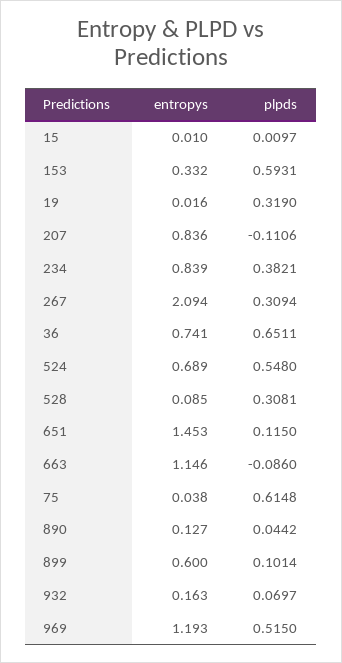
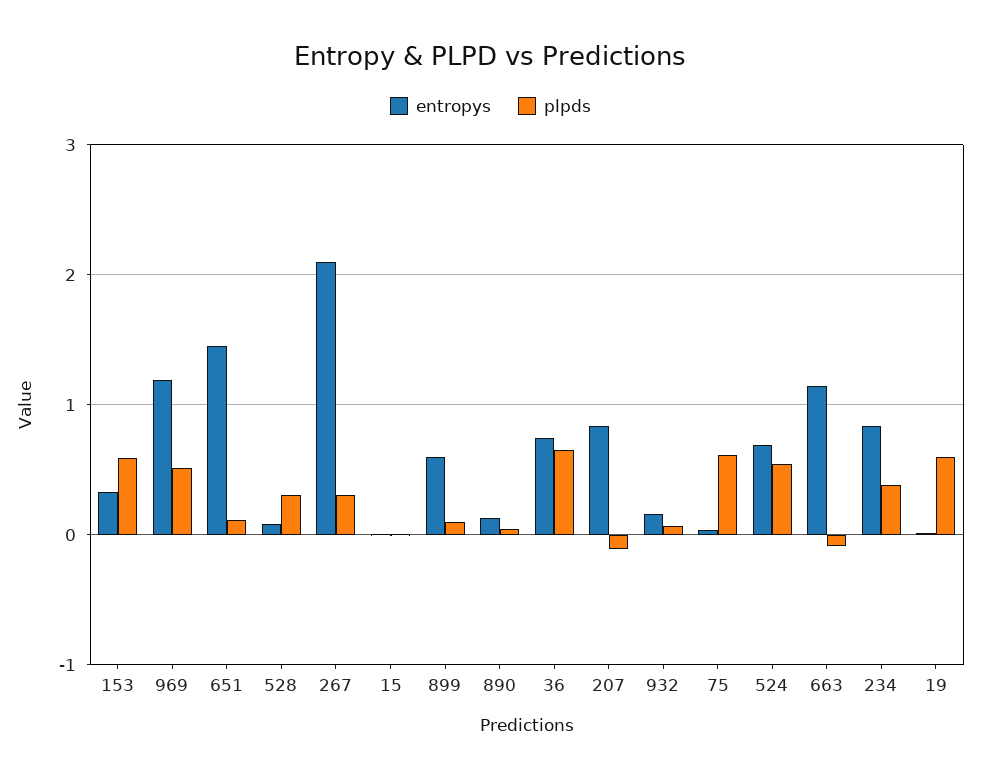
plpds, 19: 0.319 -> 0.6

